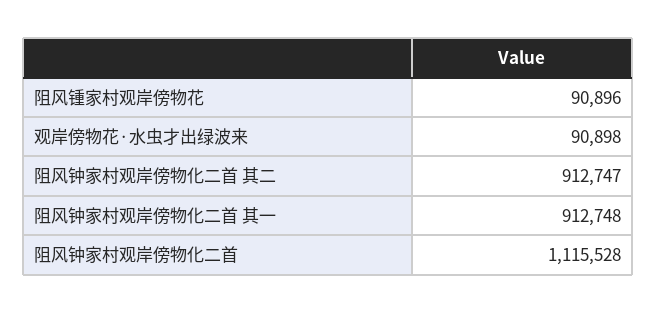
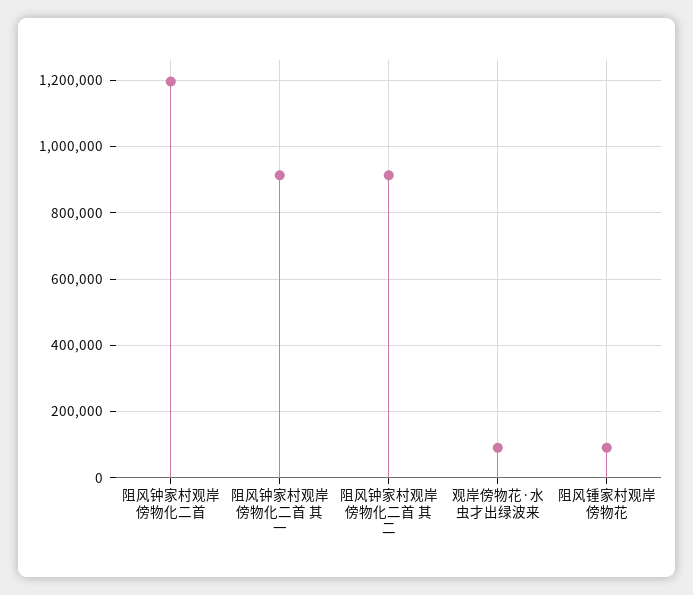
阻风钟家村观岸傍物化二首: 1115528 -> 1200000

